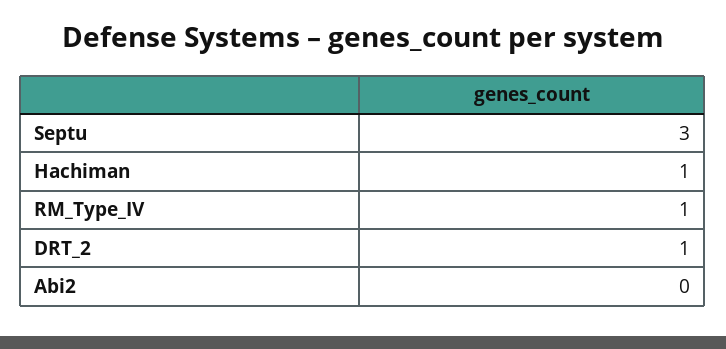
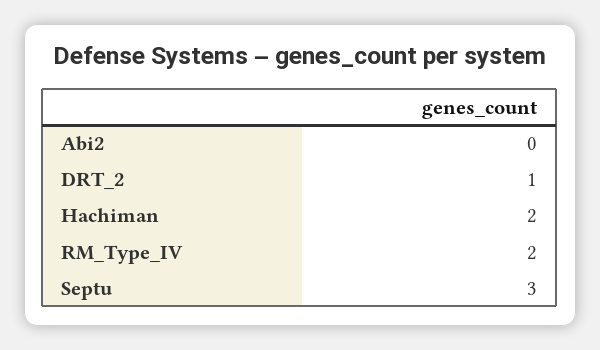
Hachiman: 1 -> 2
RM_Type_IV: 1 -> 2

